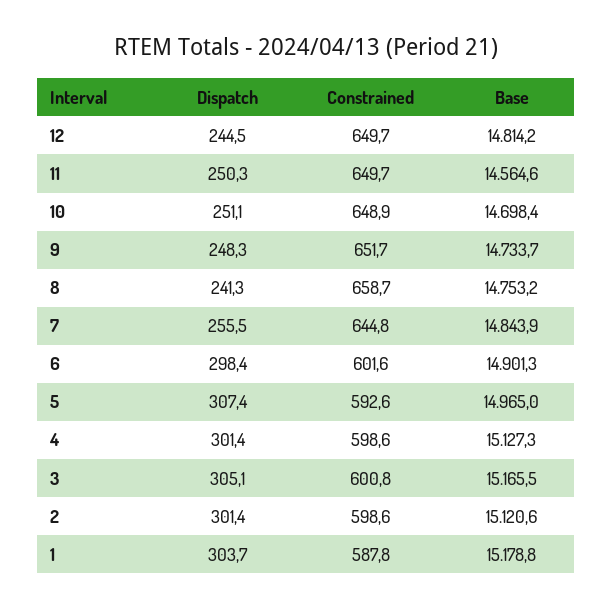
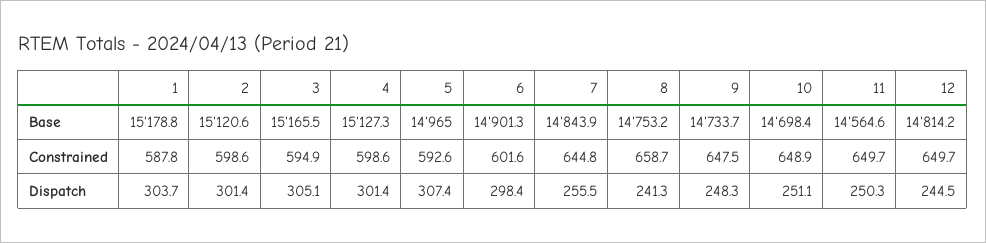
Constrained, 9: 651.7 -> 647.5
Constrained, 3: 600.8 -> 594.9

